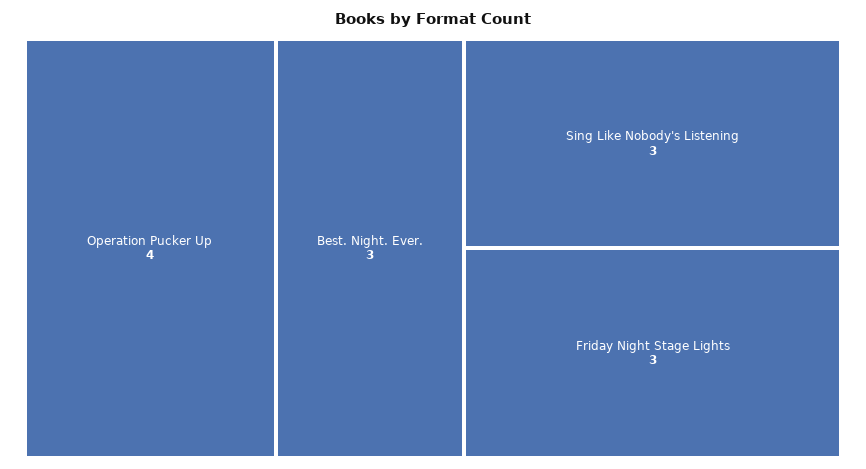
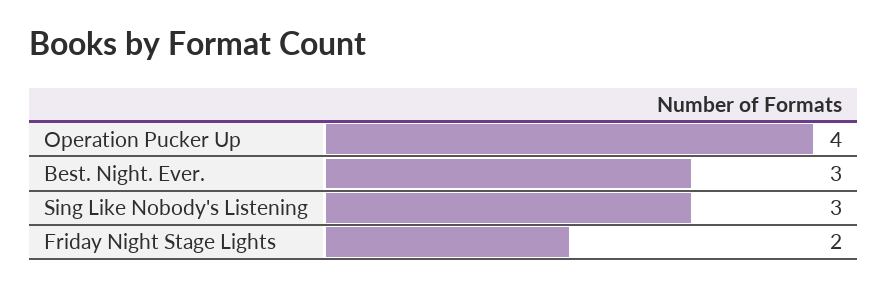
Friday Night Stage Lights: 3 -> 2

